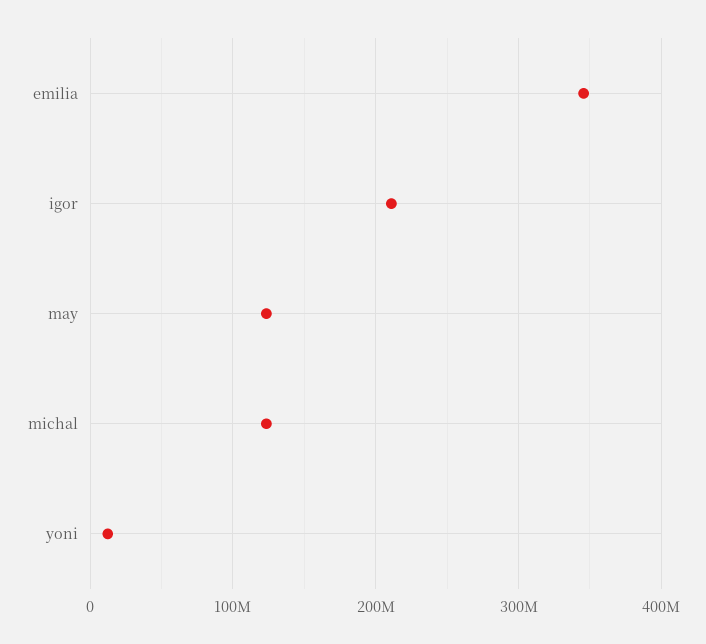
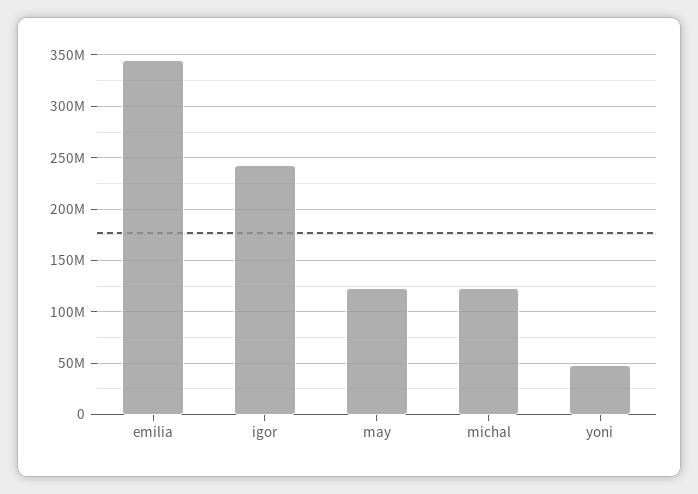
igor: 210000000 -> 240000000
yoni: 10000000 -> 50000000

